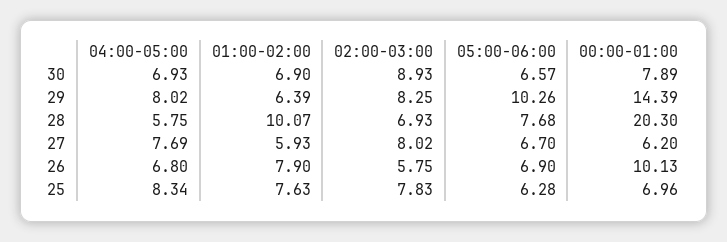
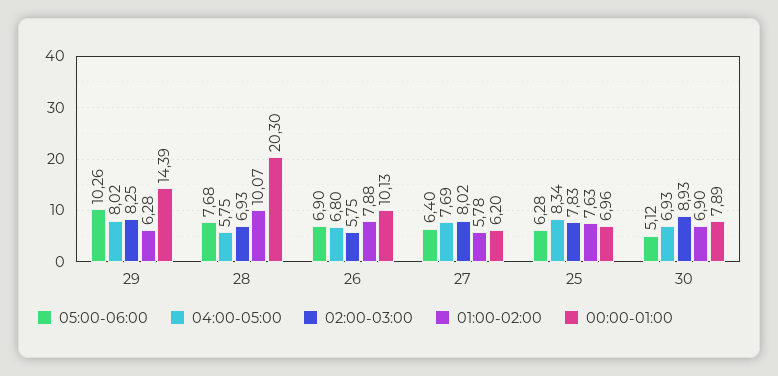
05:00-06:00, 30: 6.57 -> 5.12
01:00-02:00, 29: 6.39 -> 6.28
01:00-02:00, 27: 5.93 -> 5.78
05:00-06:00, 27: 6.7 -> 6.4
01:00-02:00, 26: 7.9 -> 7.88

